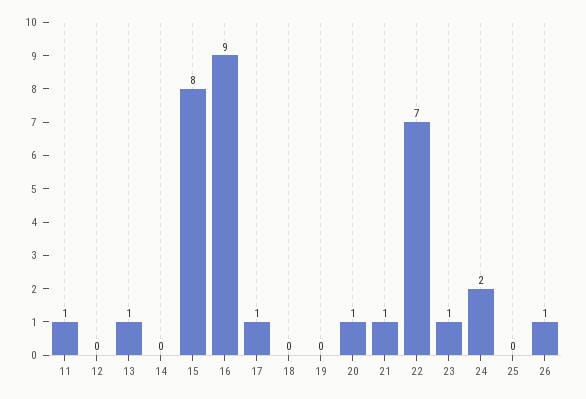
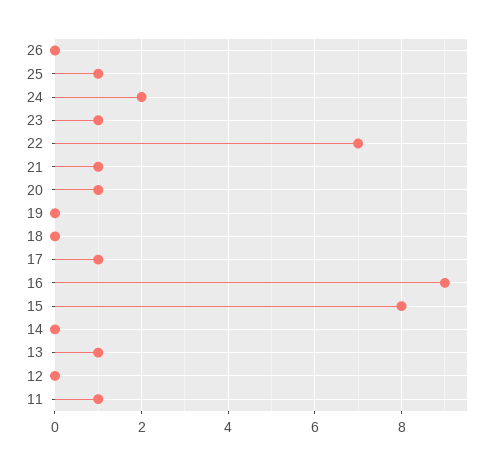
25: 0 -> 1
26: 1 -> 0

